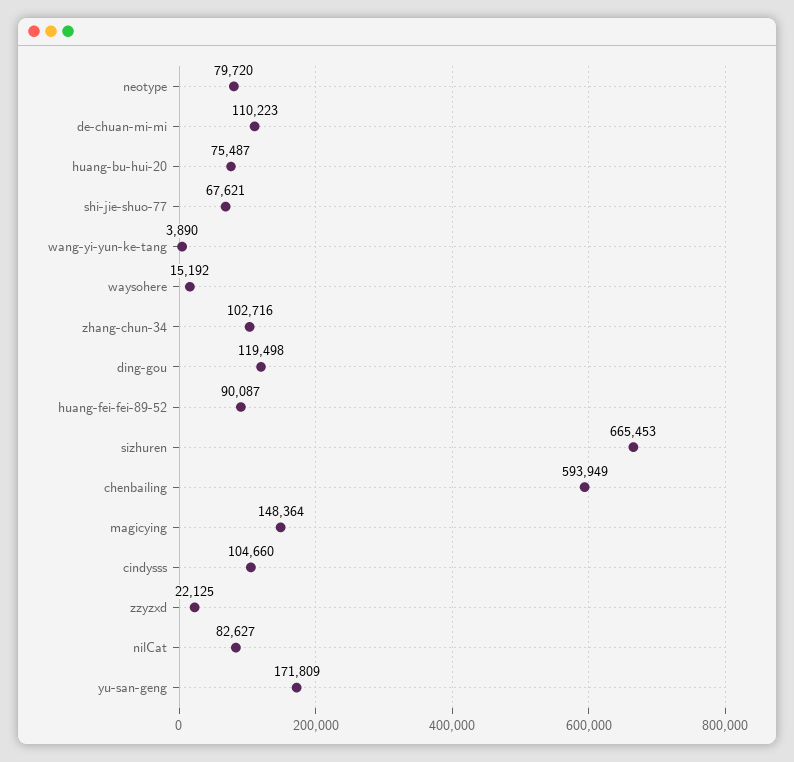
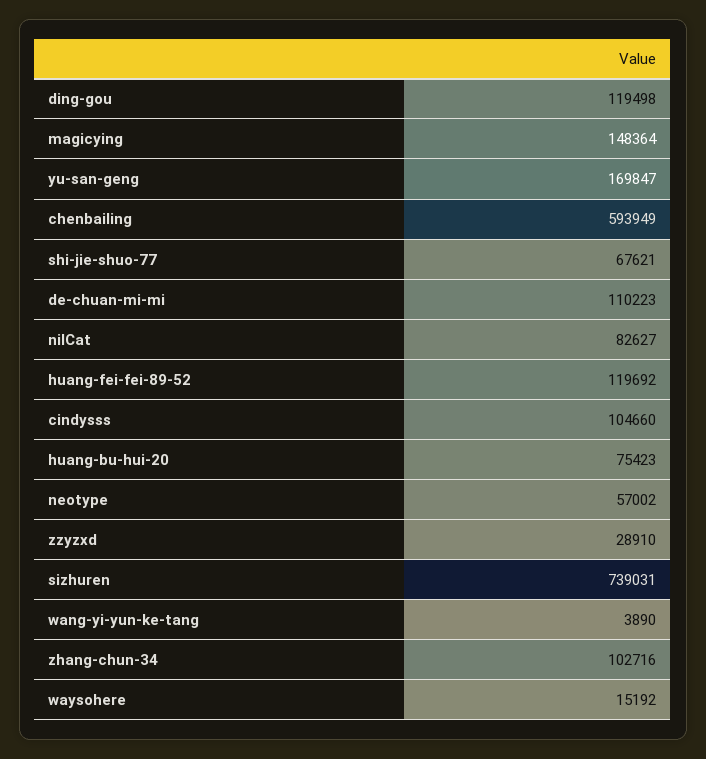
neotype: 79720 -> 57002
huang-bu-hui-20: 75487 -> 75423
huang-fei-fei-89-52: 90087 -> 119692
sizhuren: 665453 -> 739031
zzyzxd: 22125 -> 28910
yu-san-geng: 171809 -> 169847

